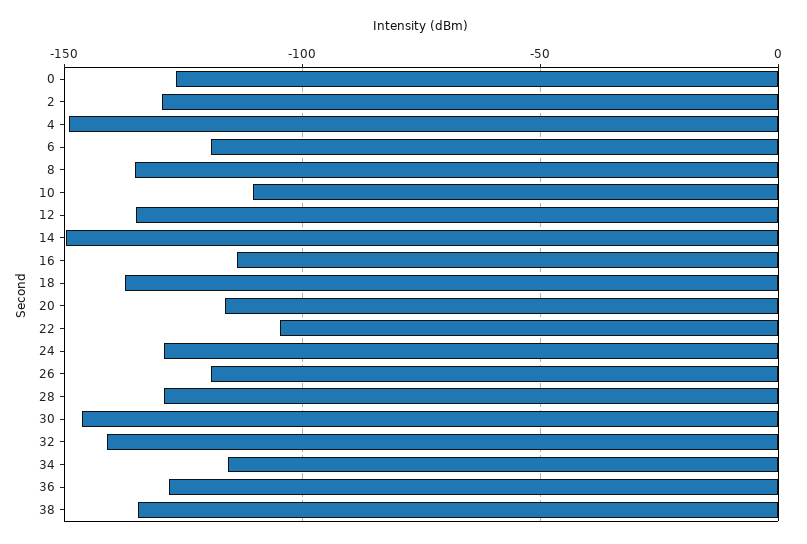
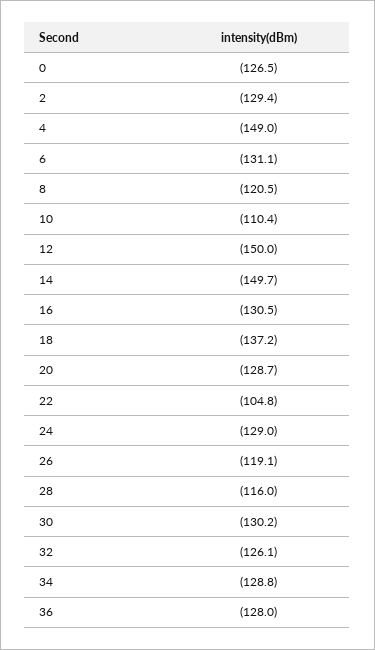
6: -120 -> -131.1
8: -135 -> -120.5
12: -135 -> -150
16: -115 -> -130.5
20: -115 -> -128.7
28: -130 -> -116
30: -145 -> -130.2
32: -140 -> -126.1
34: -115 -> -128.8
38: -135 -> none

